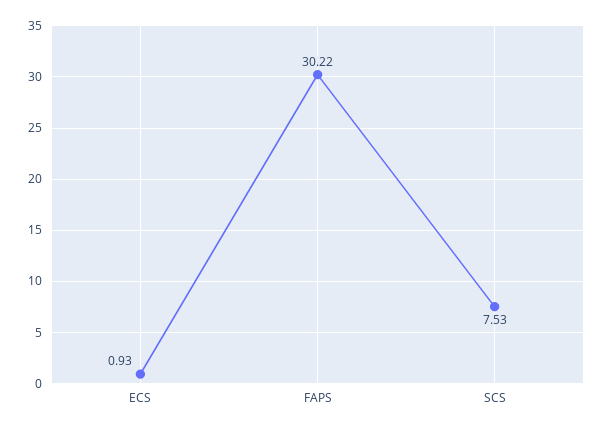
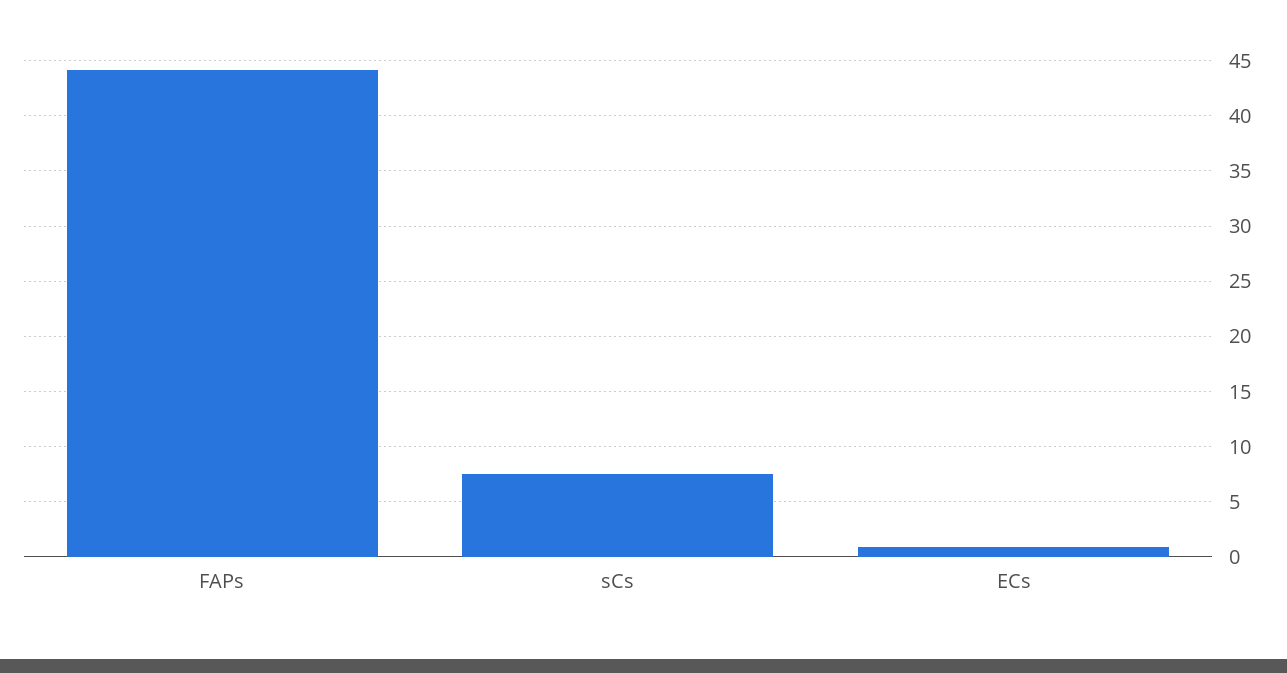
FAPS: 30.22 -> 44

